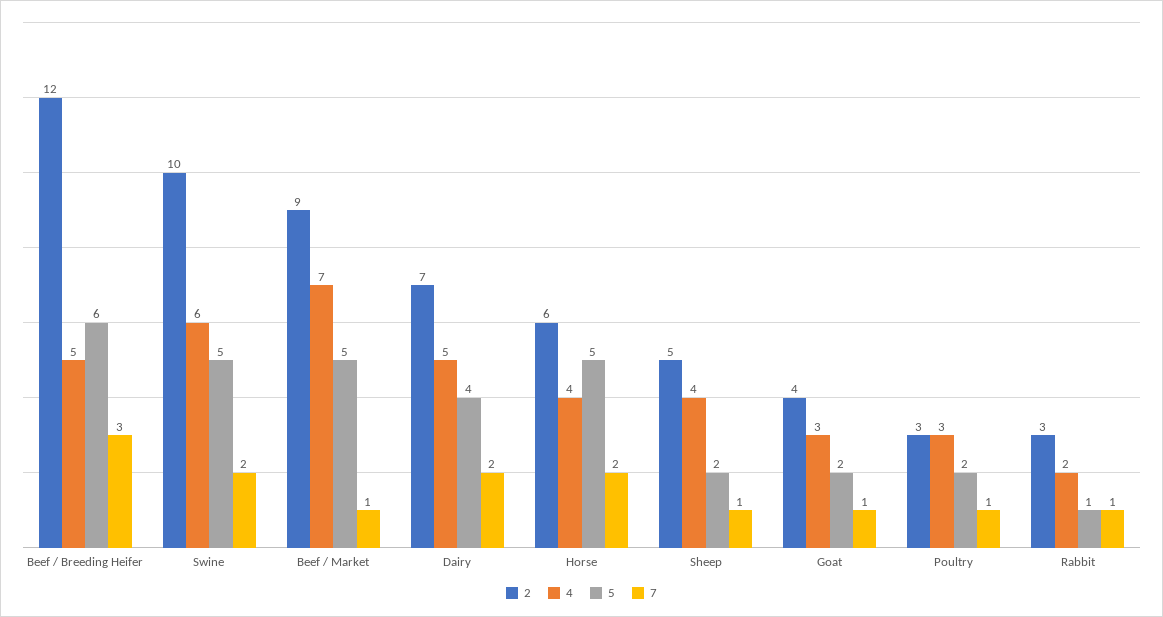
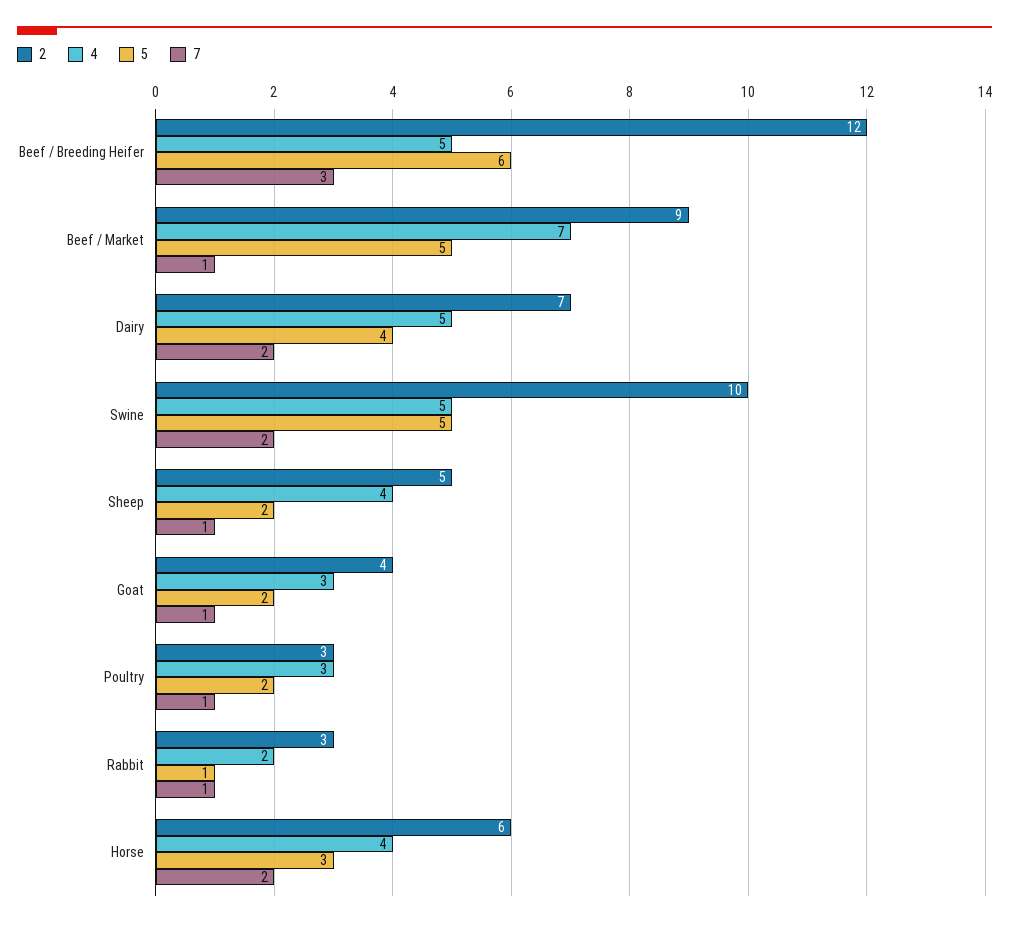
4, Swine: 6 -> 5
5, Horse: 5 -> 3

